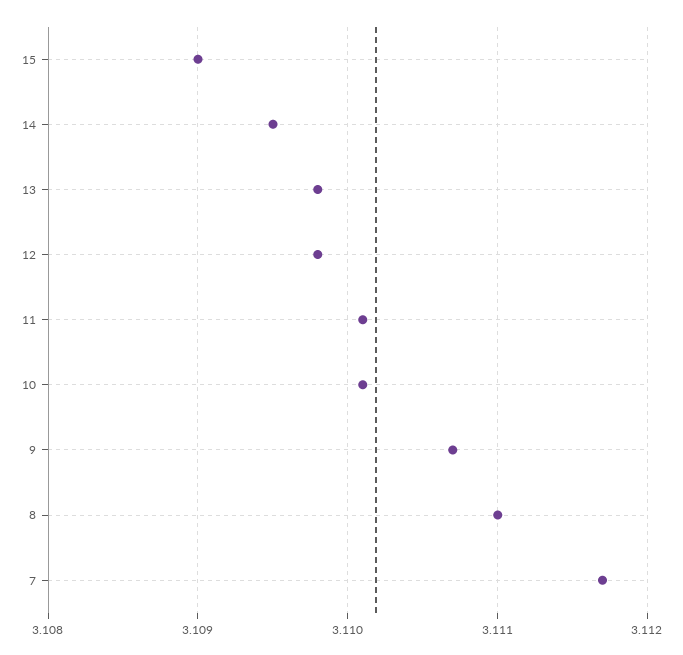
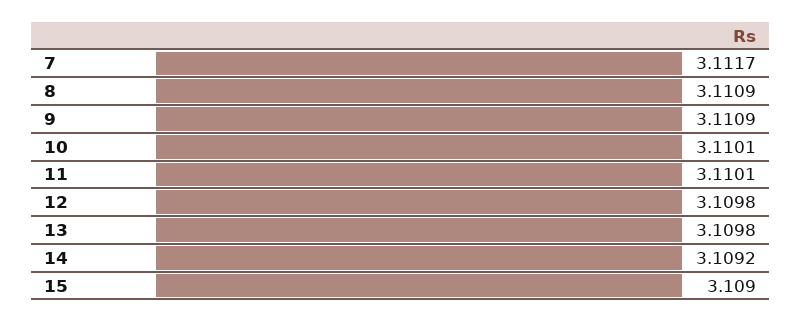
14: 3.1095 -> 3.1092
9: 3.1107 -> 3.1109
8: 3.111 -> 3.1109

